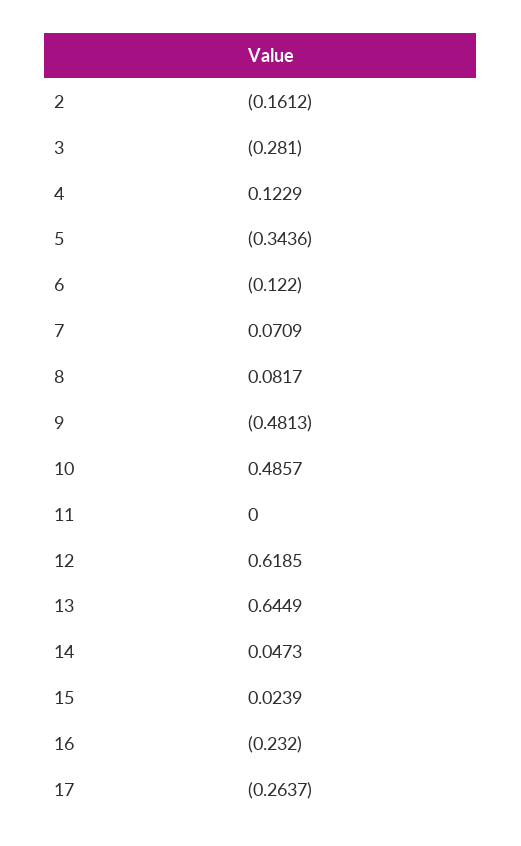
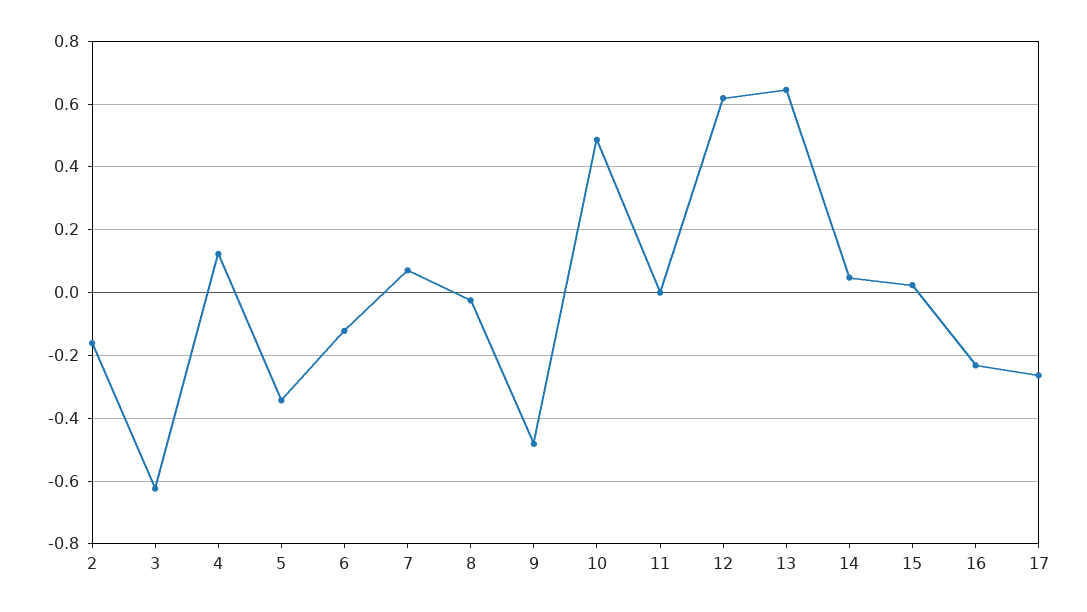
3: -0.281 -> -0.62
8: 0.0817 -> -0.02

